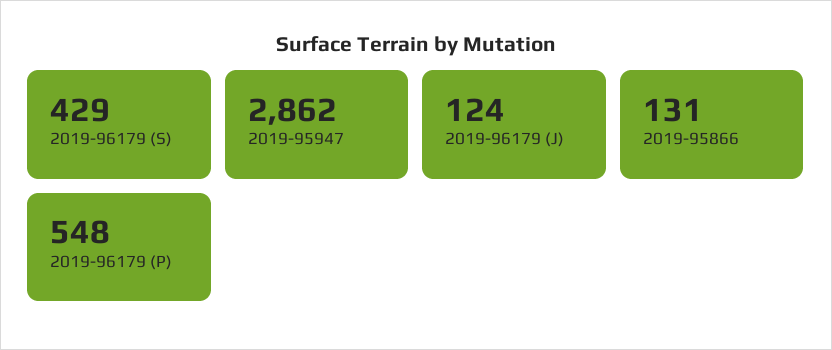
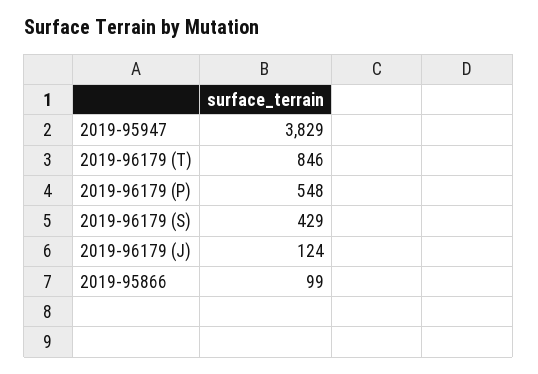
2019-95947: 2862 -> 3829
2019-95866: 131 -> 99
2019-96179 (T): none -> 846

